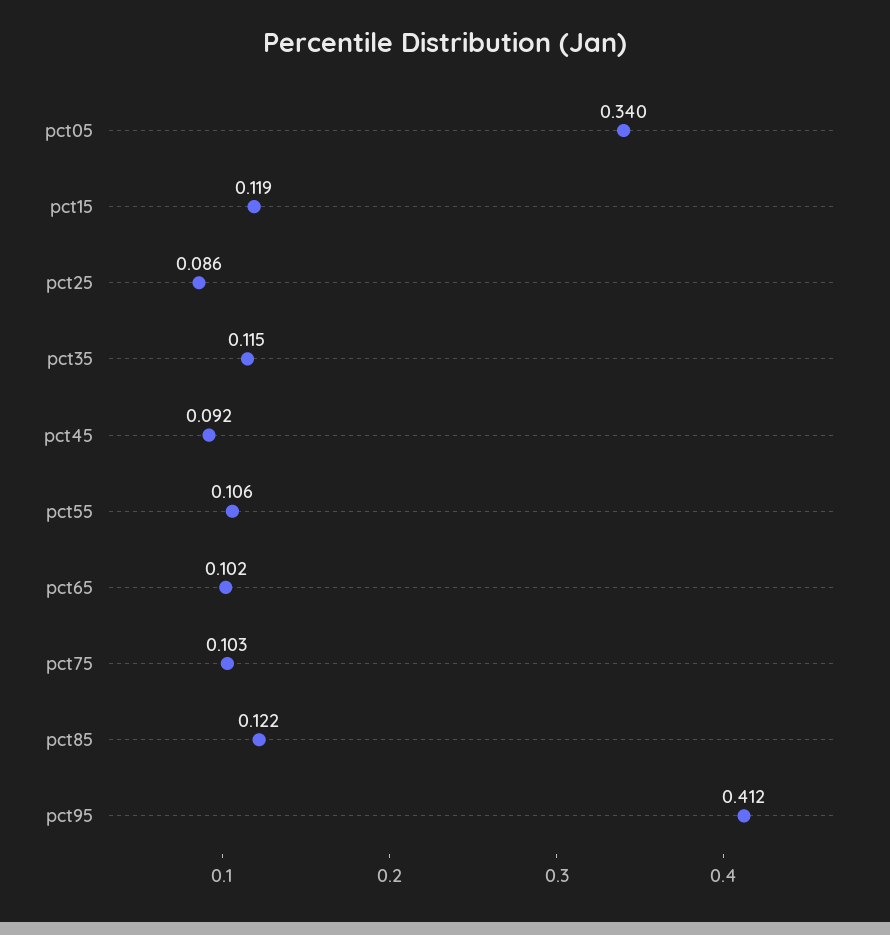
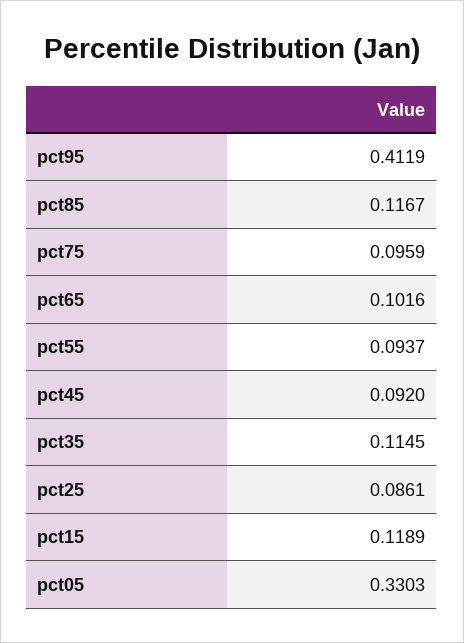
pct05: 0.34 -> 0.3303
pct55: 0.106 -> 0.0937
pct75: 0.103 -> 0.0959
pct85: 0.122 -> 0.1167

